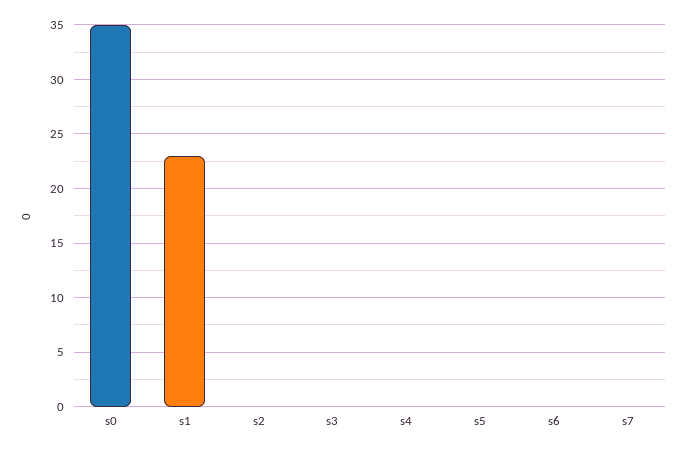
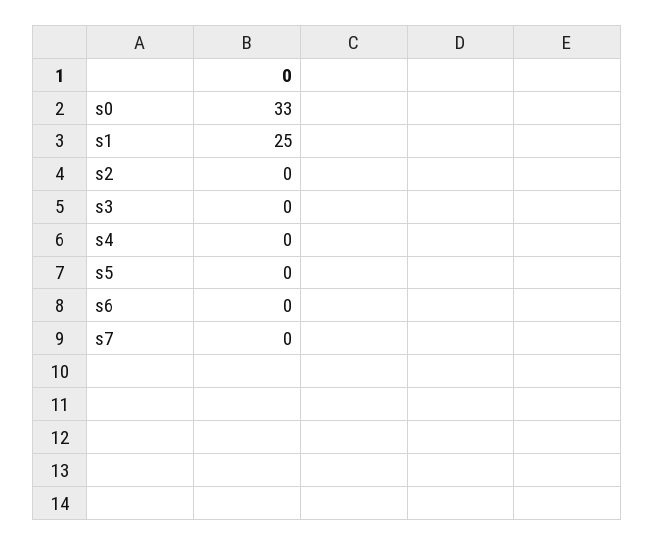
s0: 35 -> 33
s1: 23 -> 25

